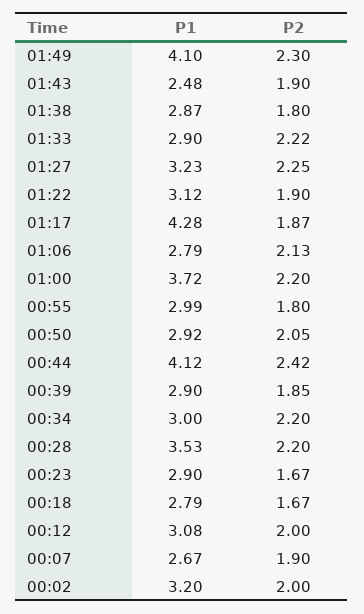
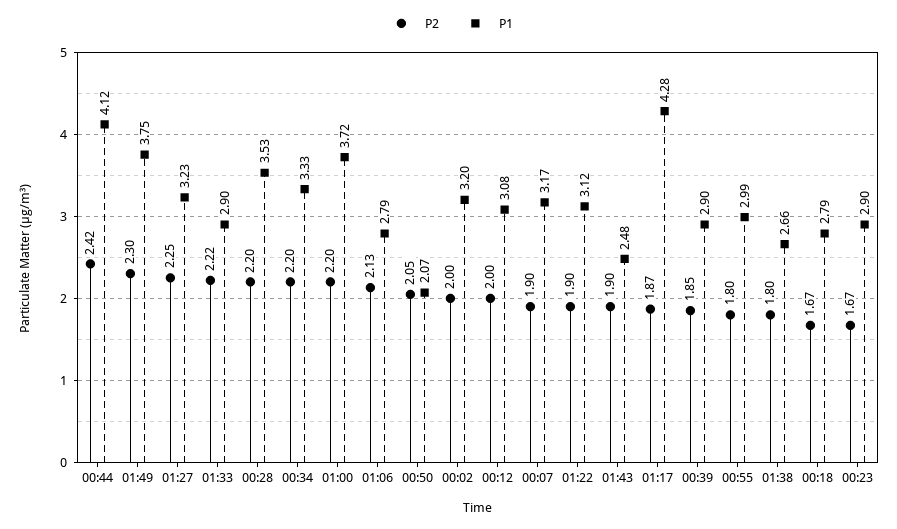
P1, 01:49: 4.1 -> 3.75
P1, 01:38: 2.87 -> 2.66
P1, 00:50: 2.92 -> 2.07
P1, 00:34: 3 -> 3.33
P1, 00:07: 2.67 -> 3.17

